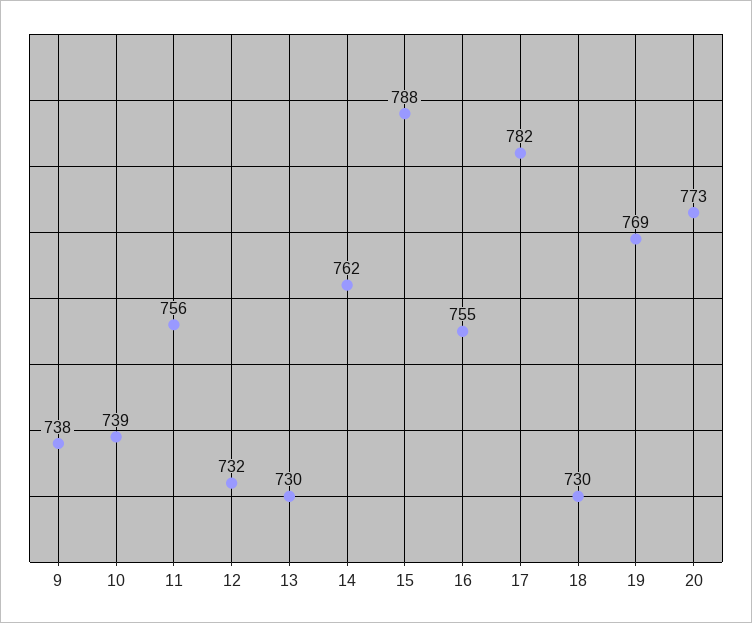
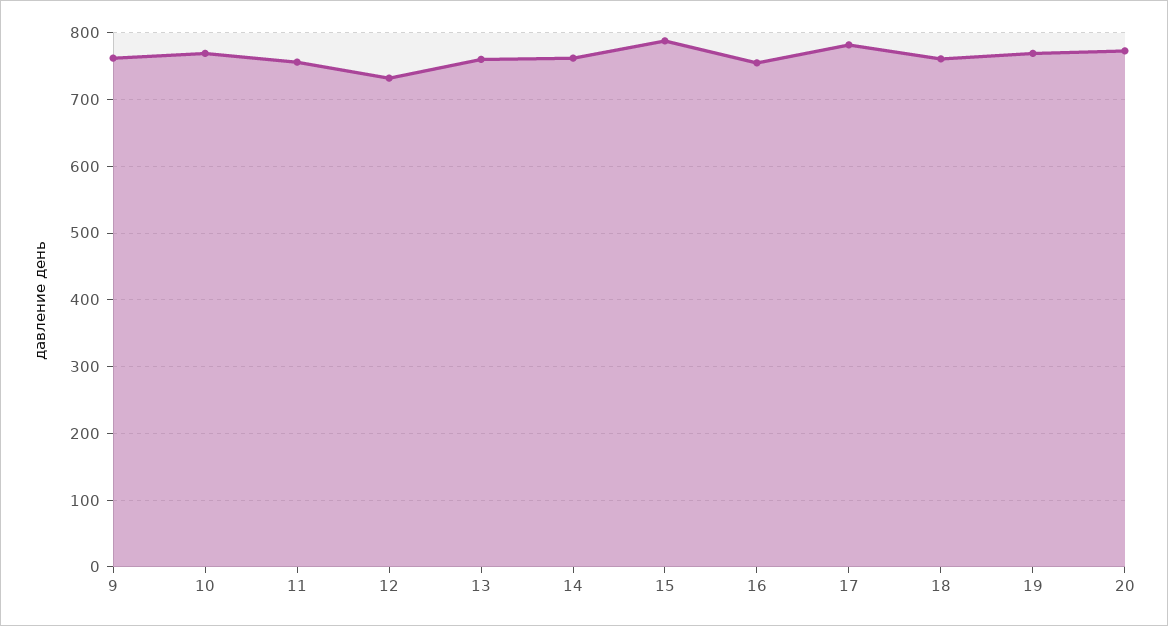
9: 738 -> 760
10: 739 -> 770
13: 730 -> 760
18: 730 -> 760

